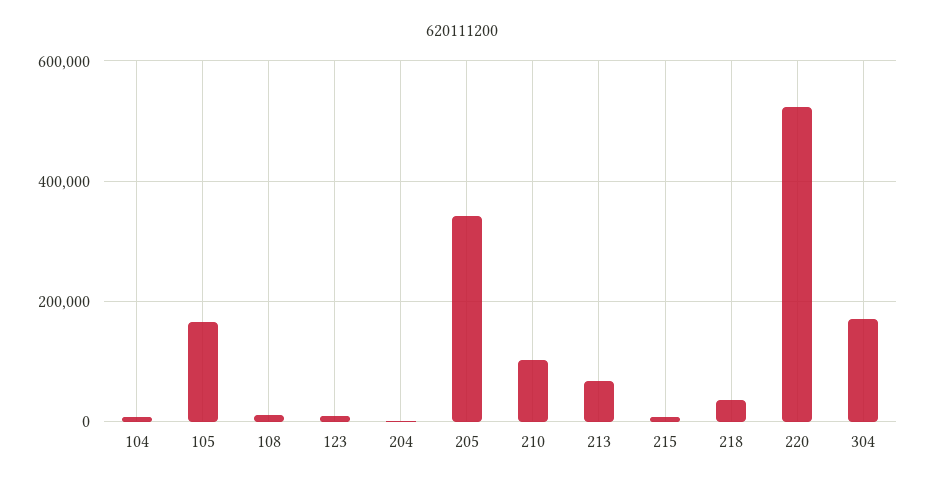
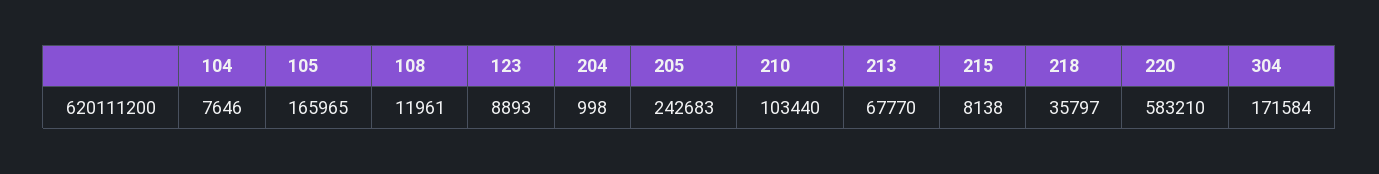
205: 340000 -> 242683
220: 520000 -> 583210

